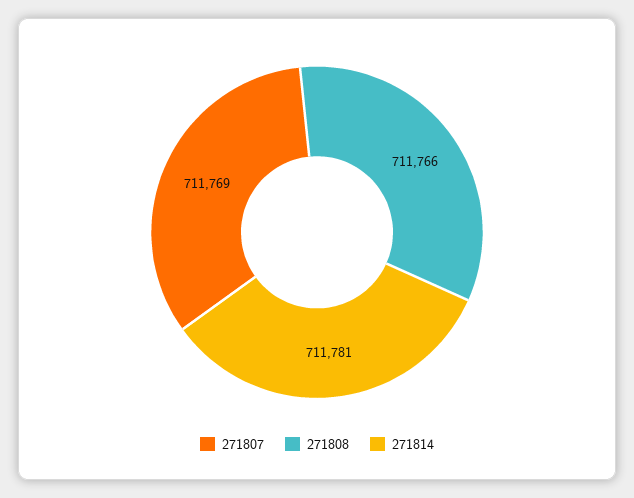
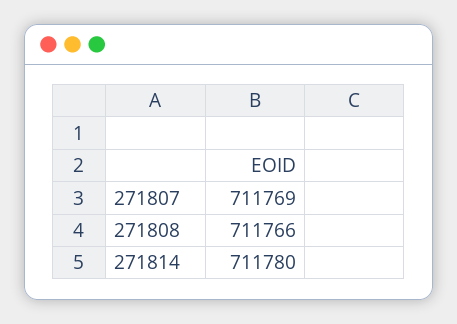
271814: 711781 -> 711780

